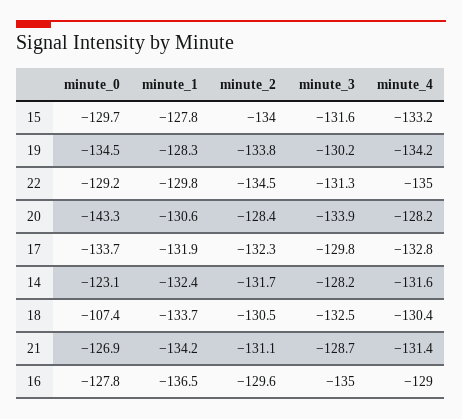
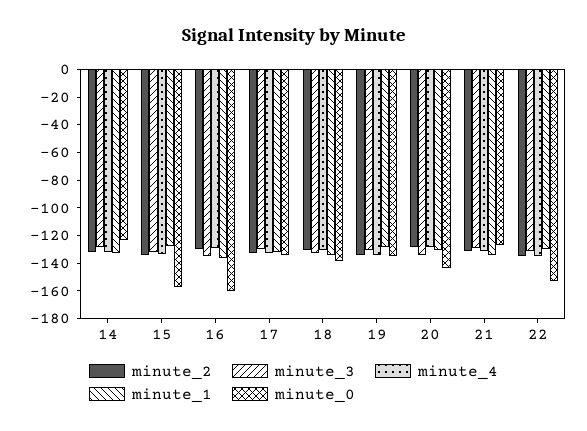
minute_0, 15: -129.7 -> -160
minute_0, 22: -129.2 -> -150
minute_0, 18: -107.4 -> -140
minute_0, 16: -127.8 -> -160

